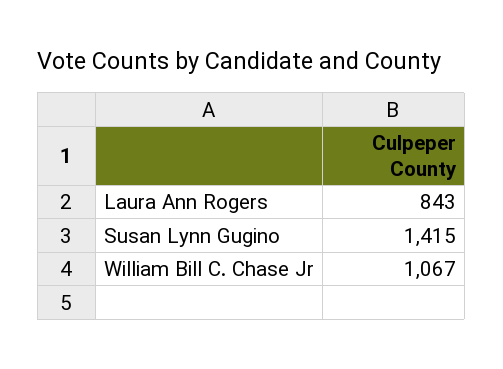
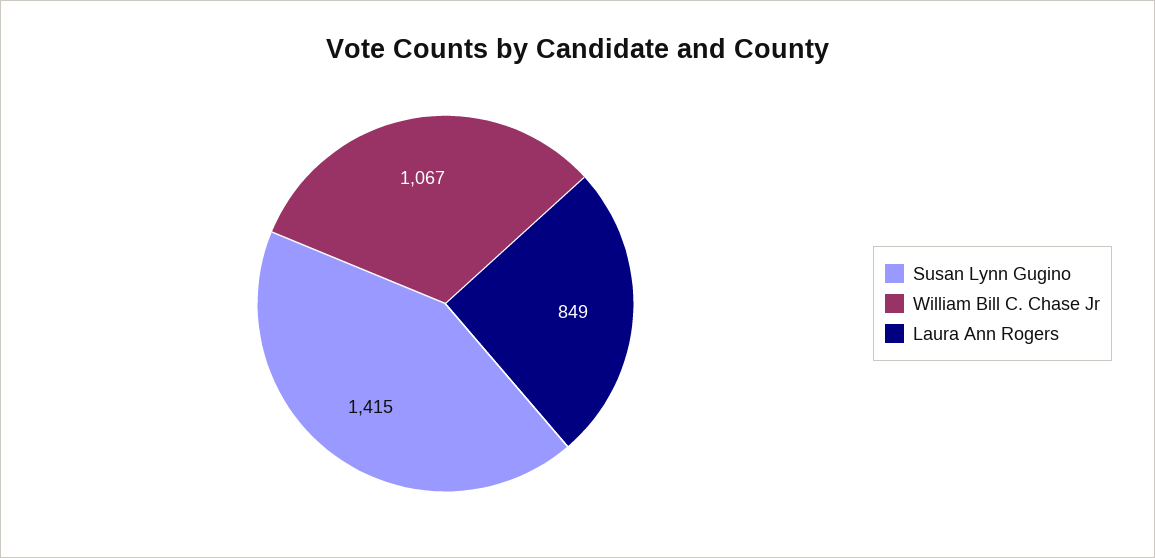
Laura Ann Rogers: 843 -> 849

